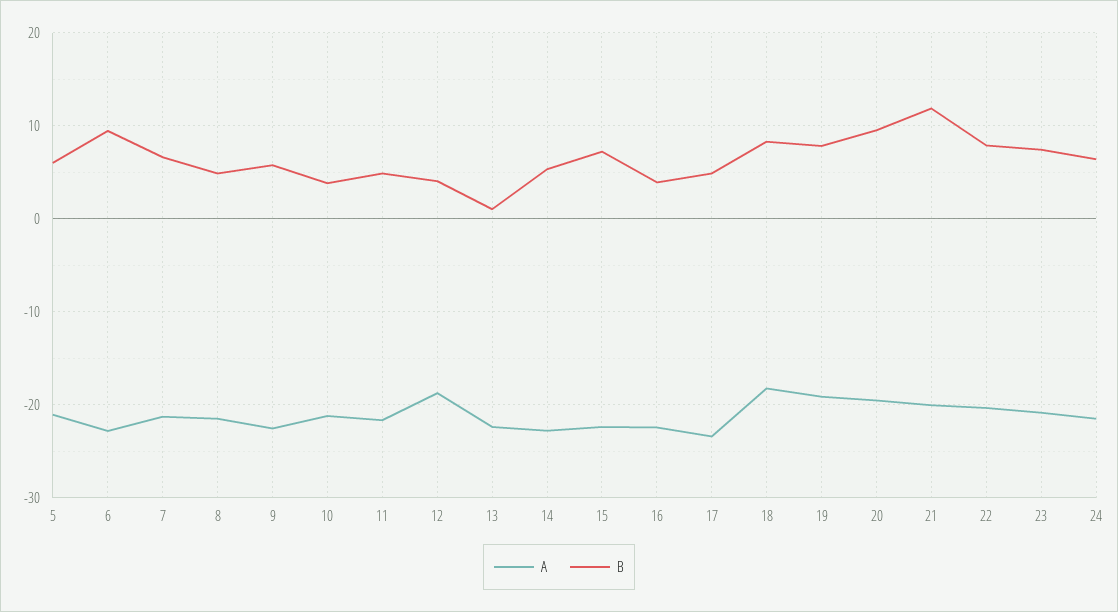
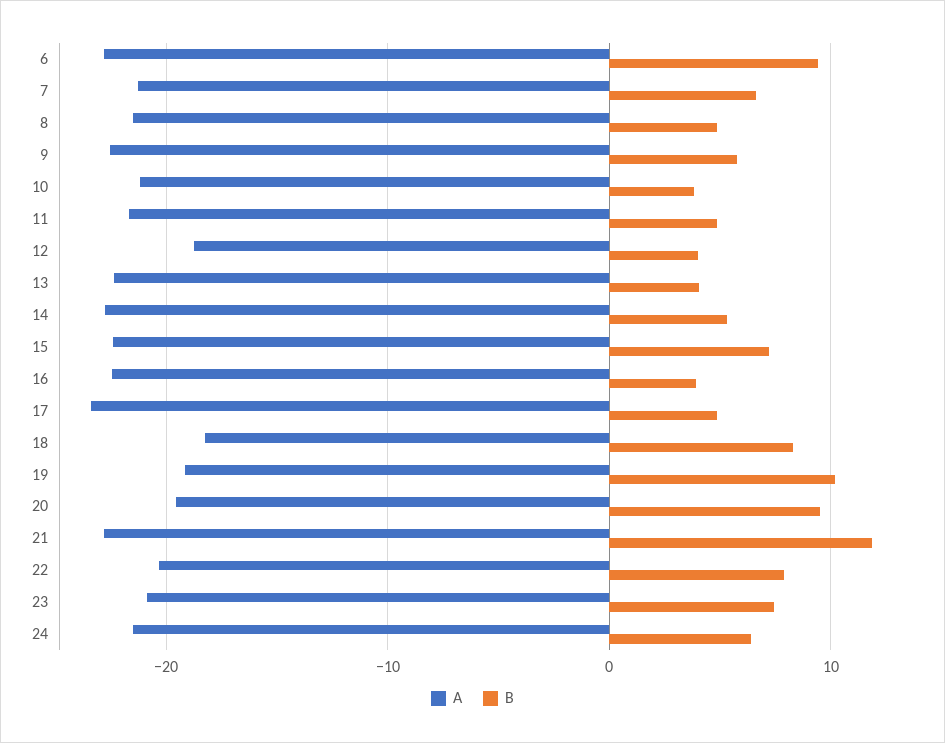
A, 5: -21 -> none
B, 5: 6 -> none
B, 13: 1 -> 4
B, 19: 8 -> 10
A, 21: -20 -> -23

